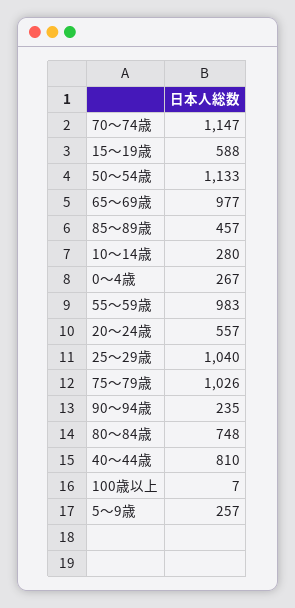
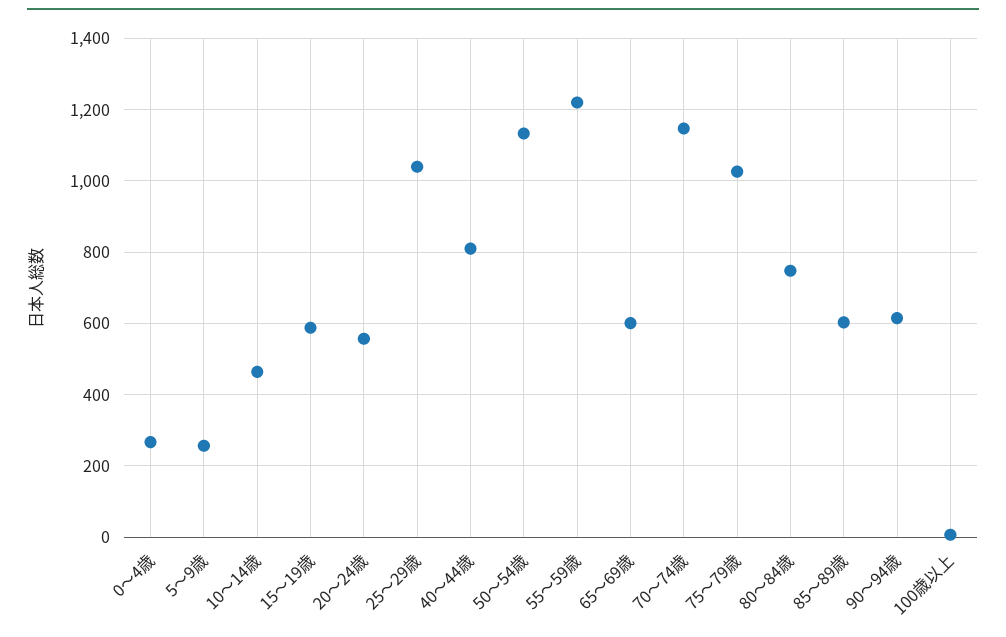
65〜69歳: 977 -> 600
85〜89歳: 457 -> 600
10〜14歳: 280 -> 460
55〜59歳: 983 -> 1220
90〜94歳: 235 -> 620

